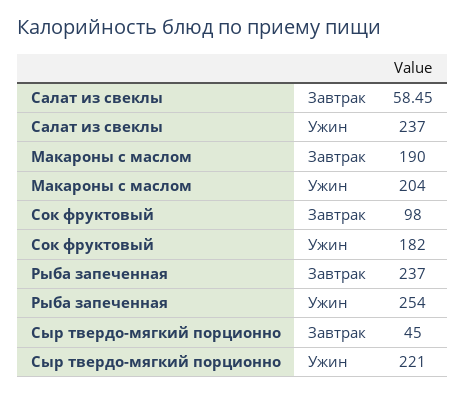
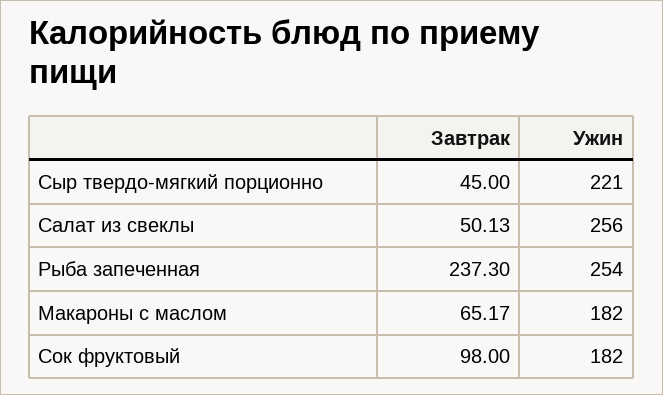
Салат из свеклы, Завтрак: 58.45 -> 50.13
Салат из свеклы, Ужин: 237 -> 256
Макароны с маслом, Завтрак: 190 -> 65.17
Макароны с маслом, Ужин: 204 -> 182
Рыба запеченная, Завтрак: 237 -> 237.3

